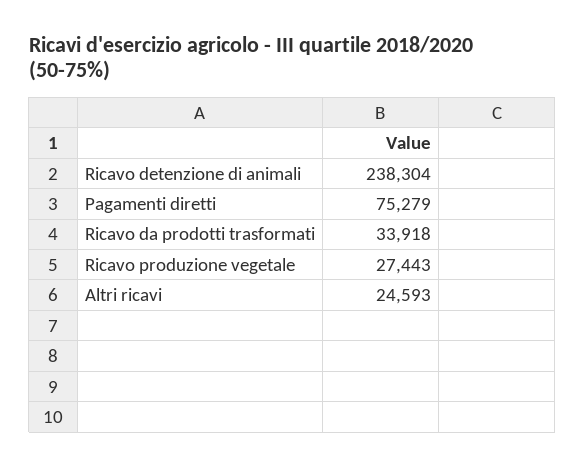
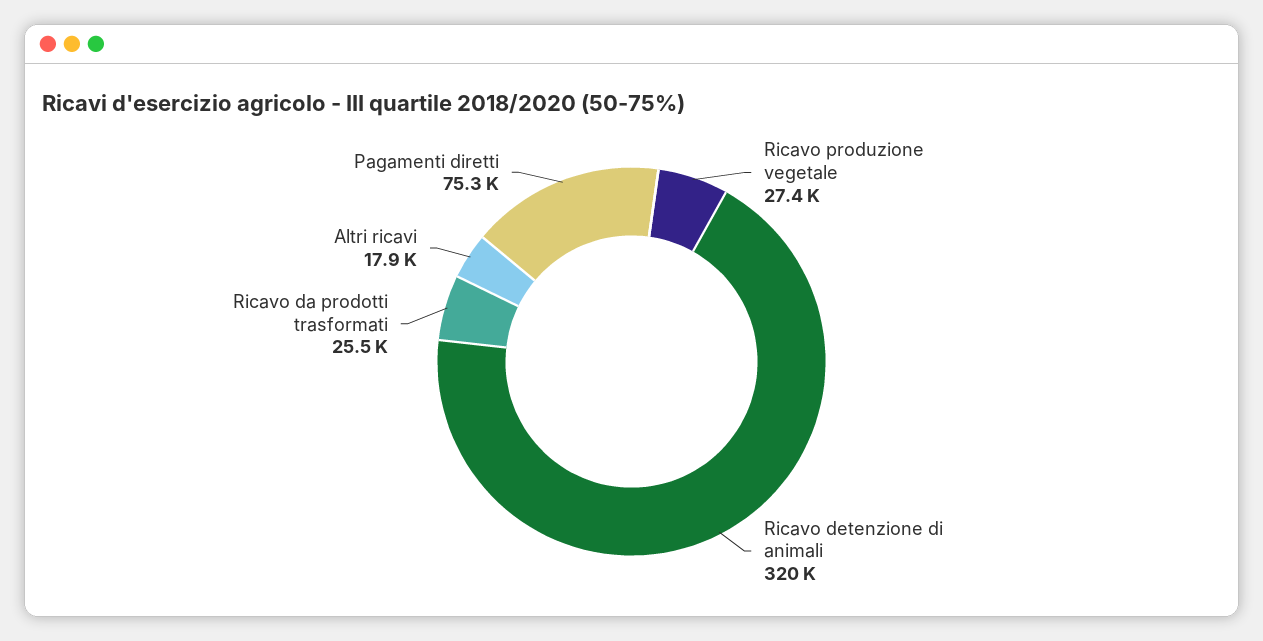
Ricavo detenzione di animali: 238304 -> 320000
Ricavo da prodotti trasformati: 33918 -> 25500
Altri ricavi: 24593 -> 17900

